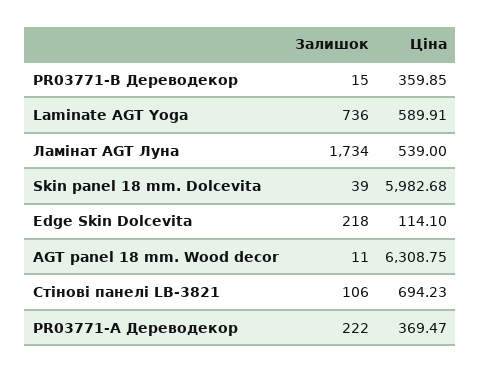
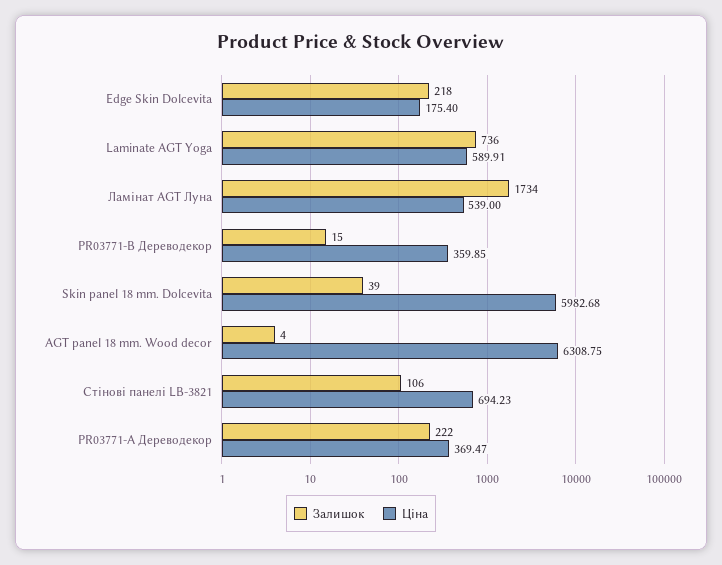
Ціна, Edge Skin Dolcevita: 114.1 -> 175.4
Залишок, AGT panel 18 mm. Wood decor: 11 -> 4

